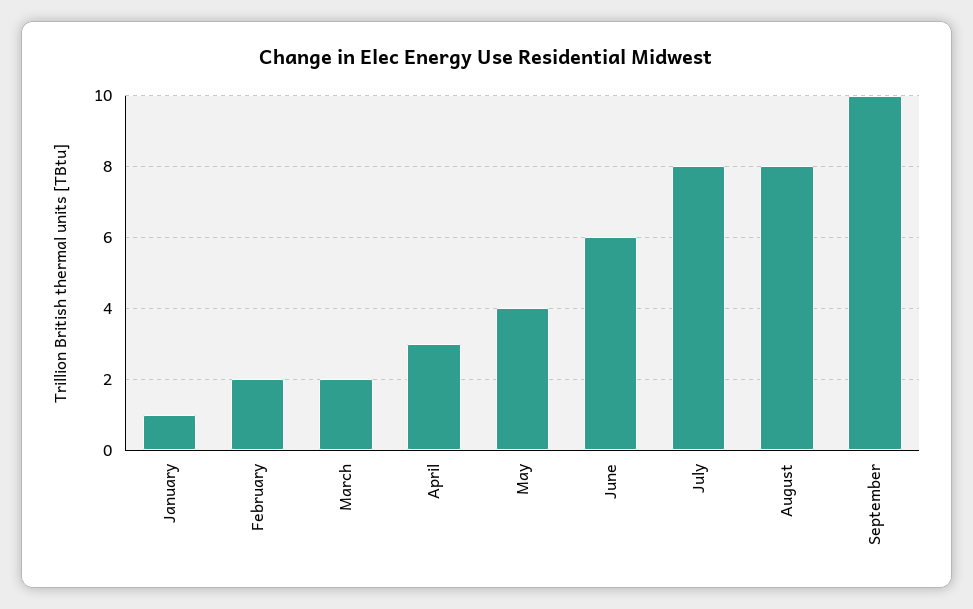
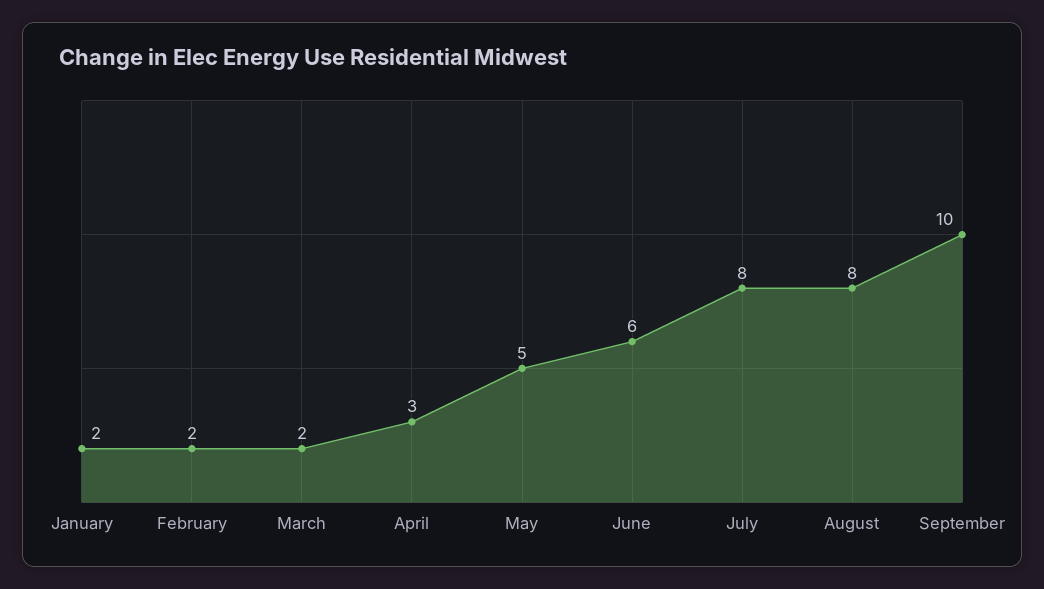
January: 1 -> 2
May: 4 -> 5

